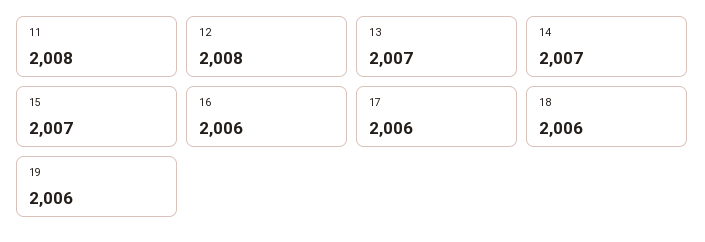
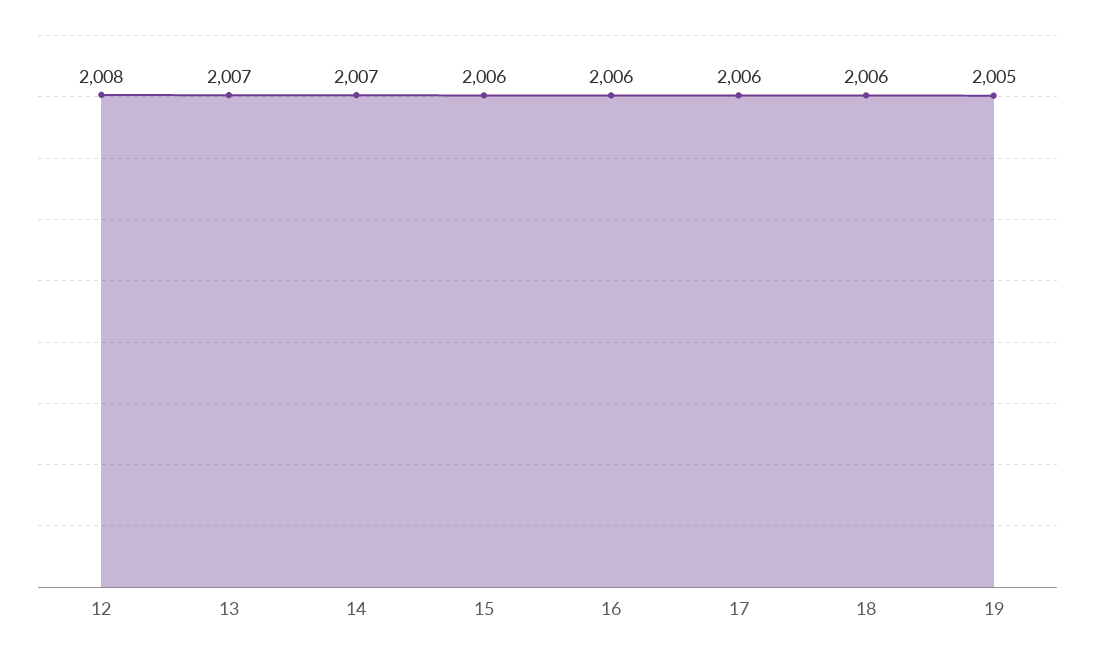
11: 2008 -> none
15: 2007 -> 2006
19: 2006 -> 2005

